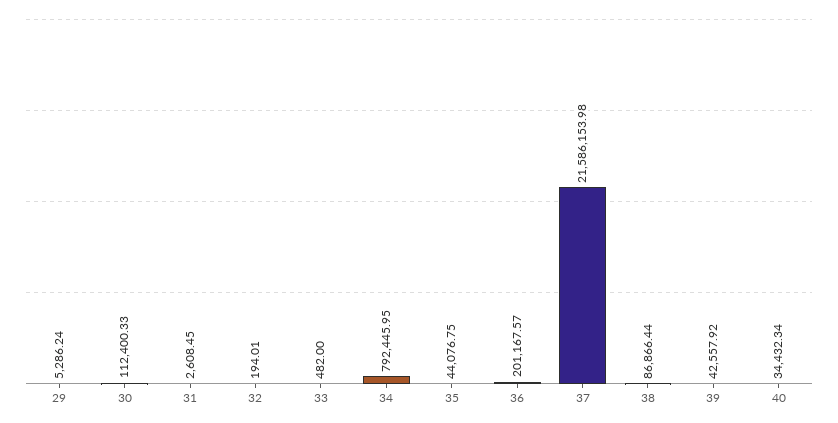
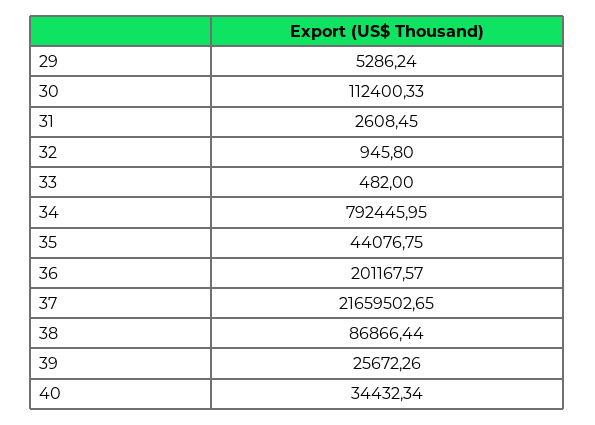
32: 194.01 -> 945.8
37: 21586153.98 -> 21659502.65
39: 42557.92 -> 25672.26

